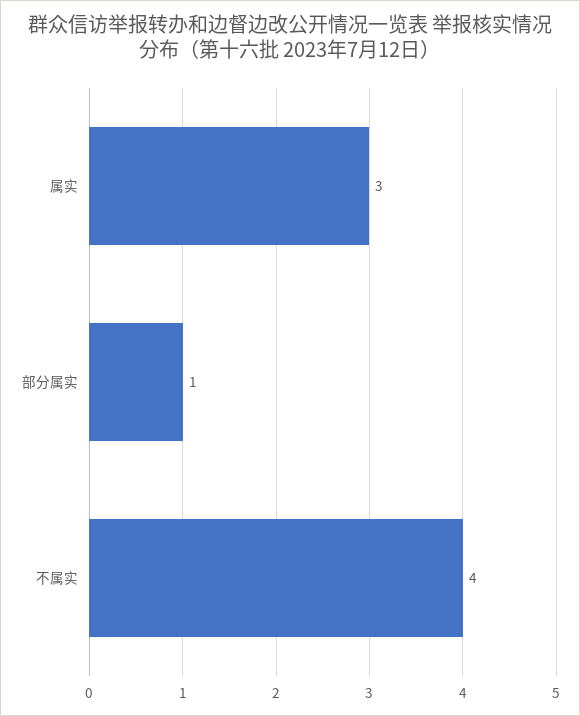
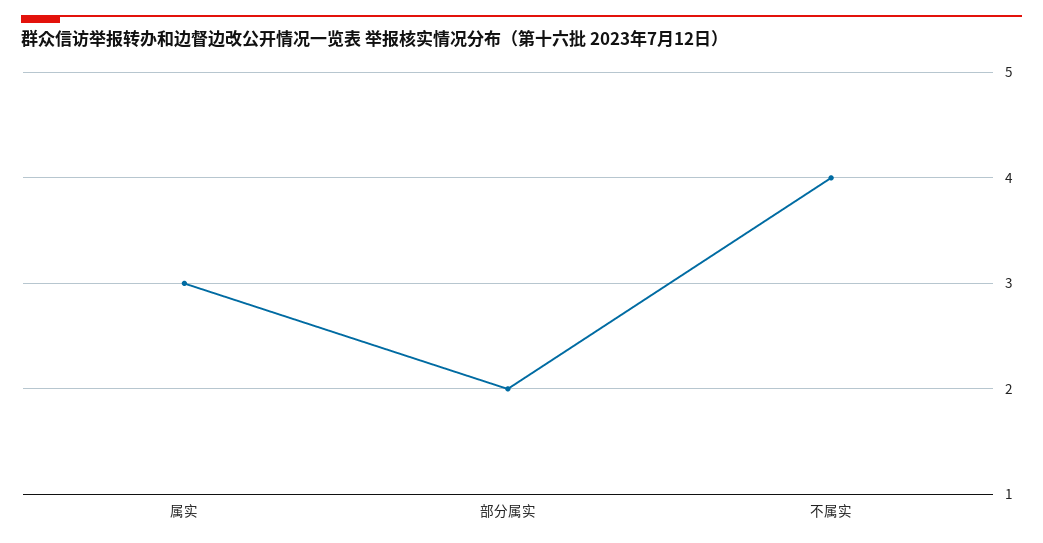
部分属实: 1 -> 2

